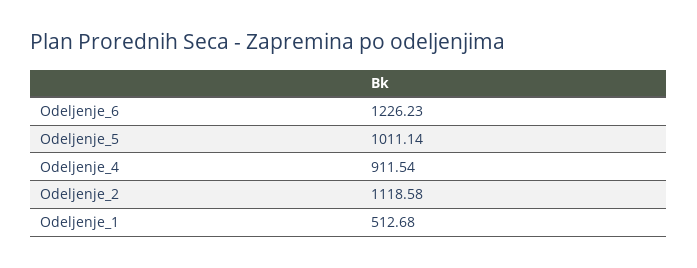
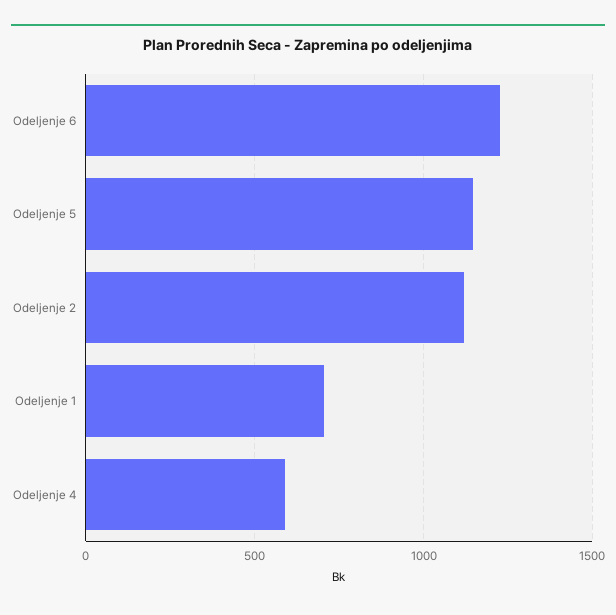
Odeljenje_5: 1011.14 -> 1150
Odeljenje_4: 911.54 -> 600
Odeljenje_1: 512.68 -> 700

